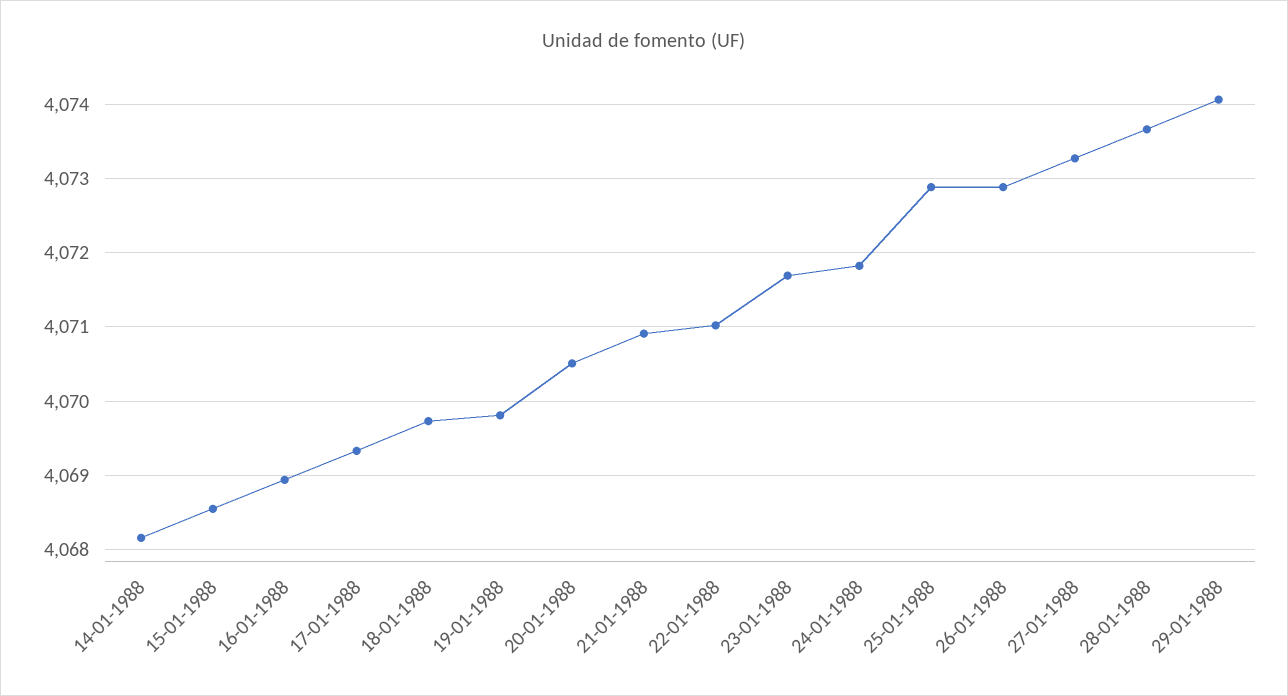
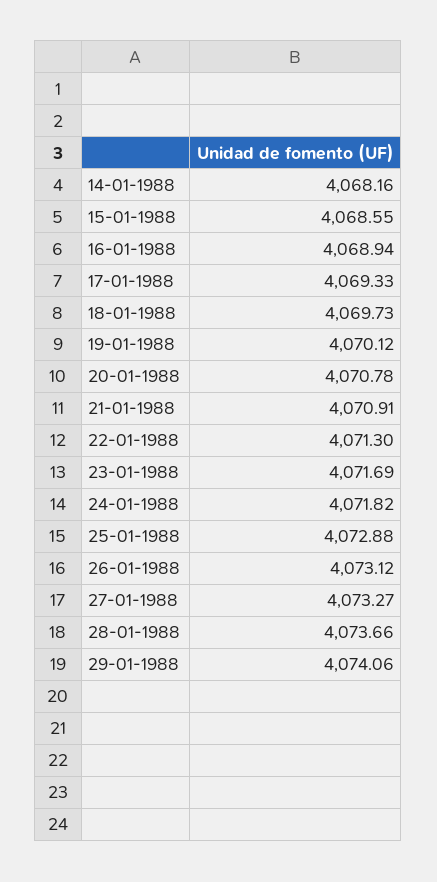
19-01-1988: 4069.8 -> 4070.12
20-01-1988: 4070.5 -> 4070.78
22-01-1988: 4071 -> 4071.3
26-01-1988: 4072.9 -> 4073.12

